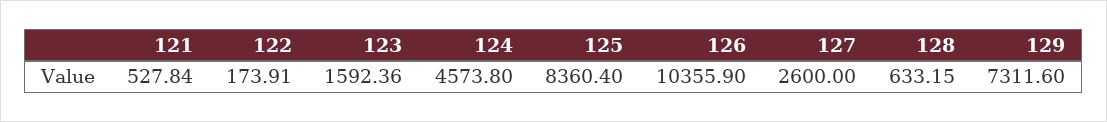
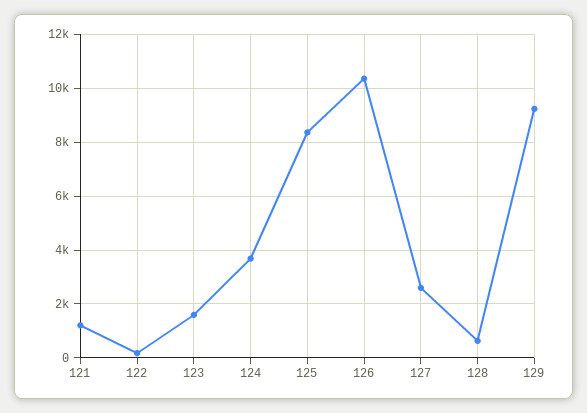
121: 527.84 -> 1250
124: 4573.8 -> 3750
129: 7311.6 -> 9250

